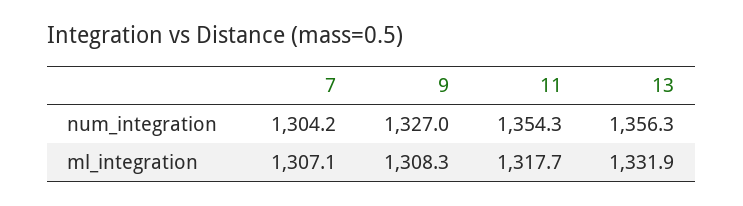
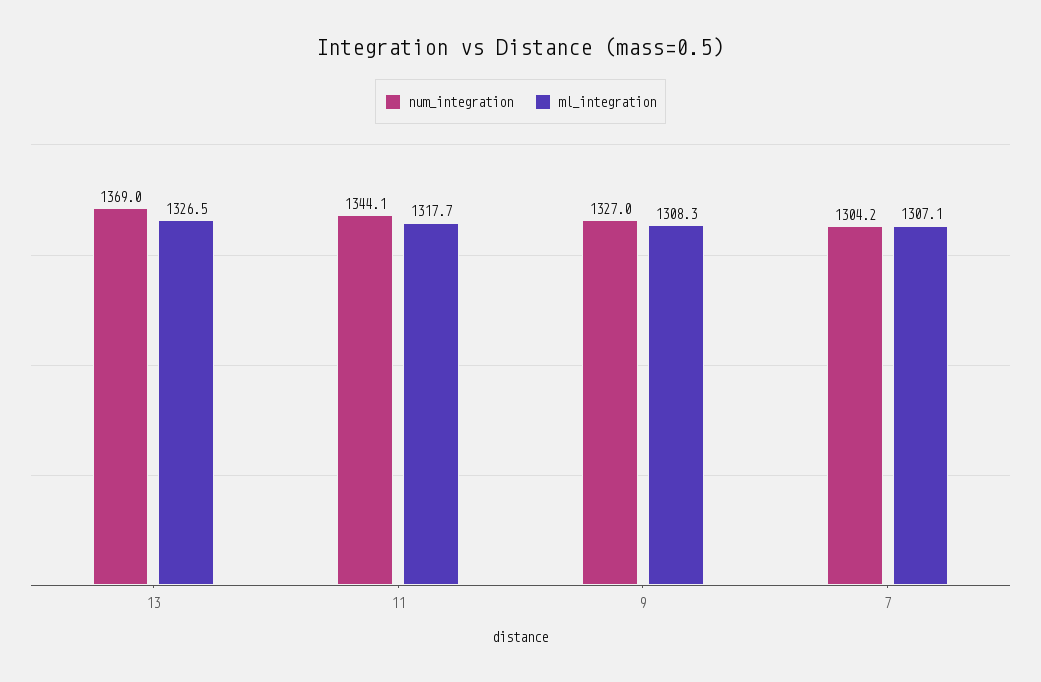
num_integration, 11: 1354.3 -> 1344.1
num_integration, 13: 1356.3 -> 1369
ml_integration, 13: 1331.9 -> 1326.5

